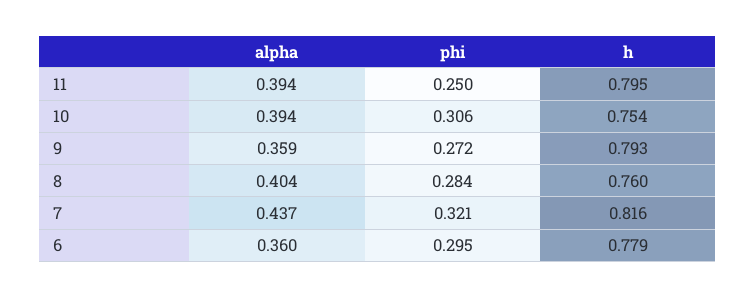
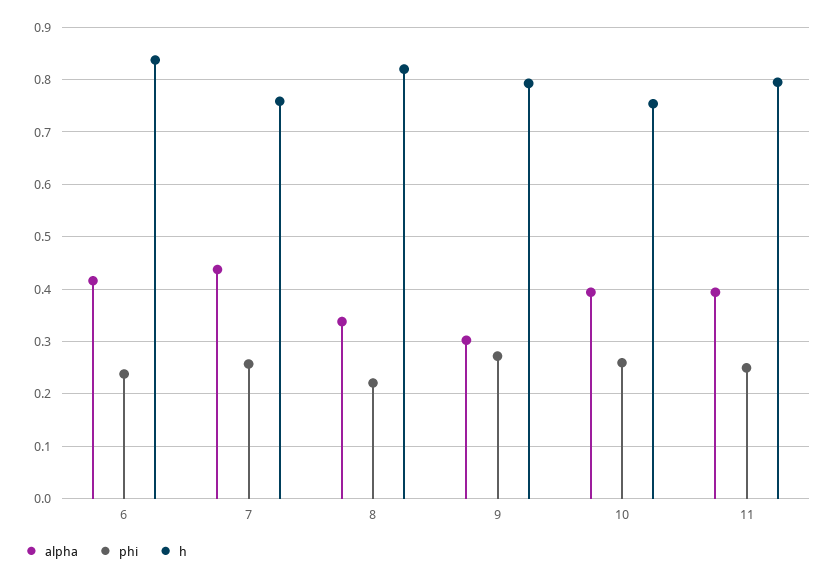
phi, 10: 0.306 -> 0.26
alpha, 9: 0.359 -> 0.3
alpha, 8: 0.404 -> 0.34
phi, 8: 0.284 -> 0.22
h, 8: 0.76 -> 0.82
phi, 7: 0.321 -> 0.26
h, 7: 0.816 -> 0.76
alpha, 6: 0.36 -> 0.42
phi, 6: 0.295 -> 0.24
h, 6: 0.779 -> 0.84

